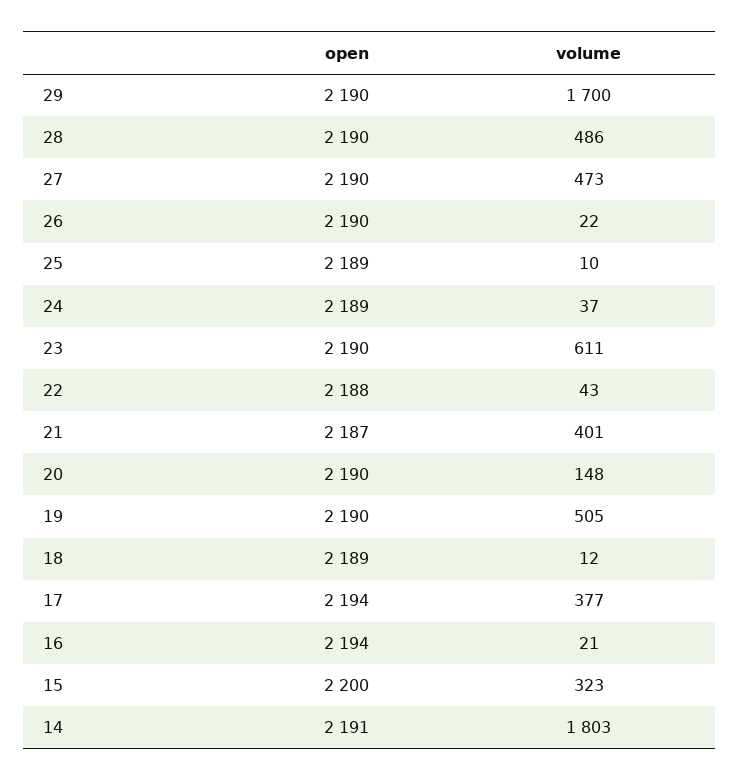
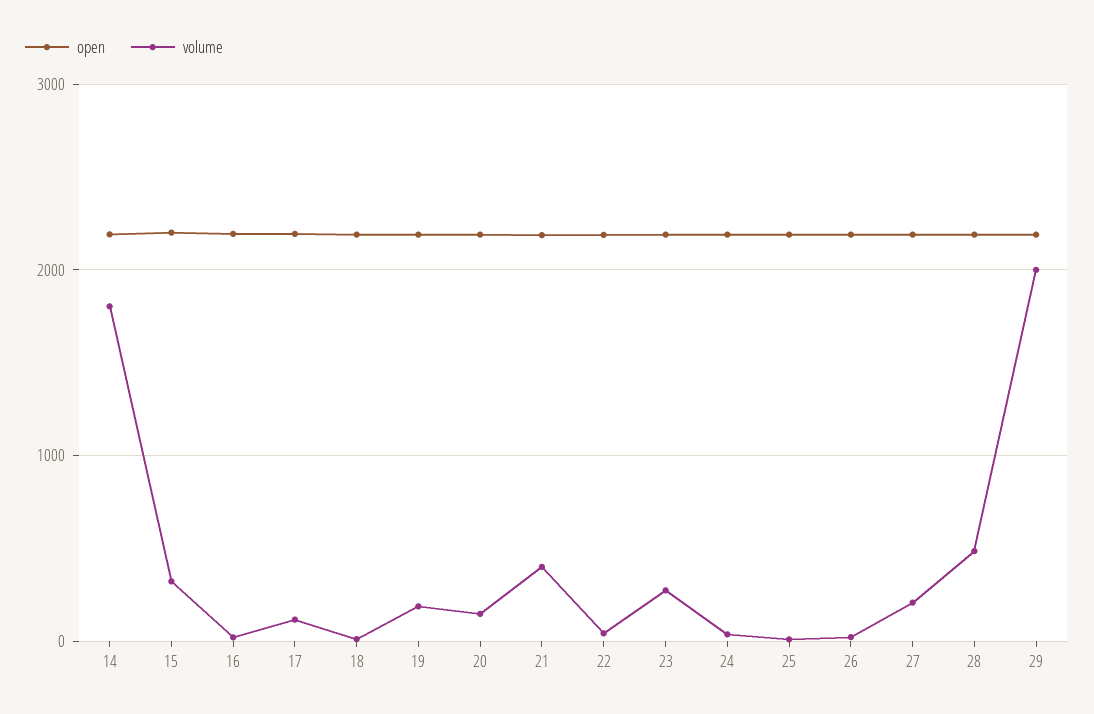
volume, 29: 1700 -> 2000
volume, 27: 473 -> 200
volume, 23: 611 -> 300
volume, 19: 505 -> 200
volume, 17: 377 -> 100

